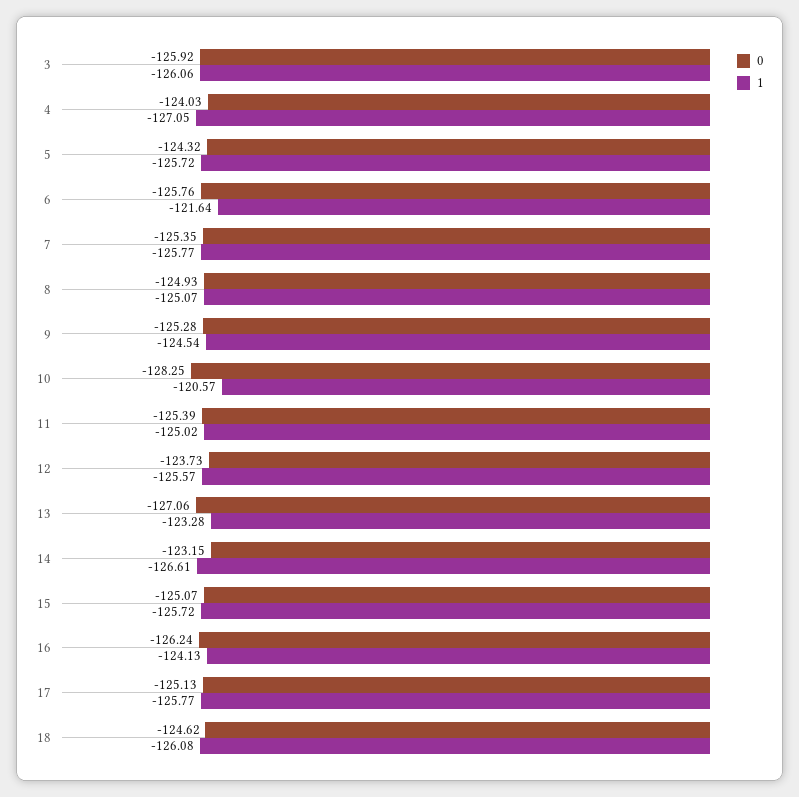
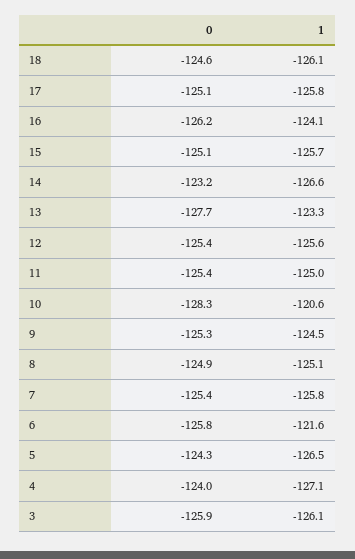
1, 5: -125.72 -> -126.5
0, 12: -123.73 -> -125.4
0, 13: -127.06 -> -127.7

